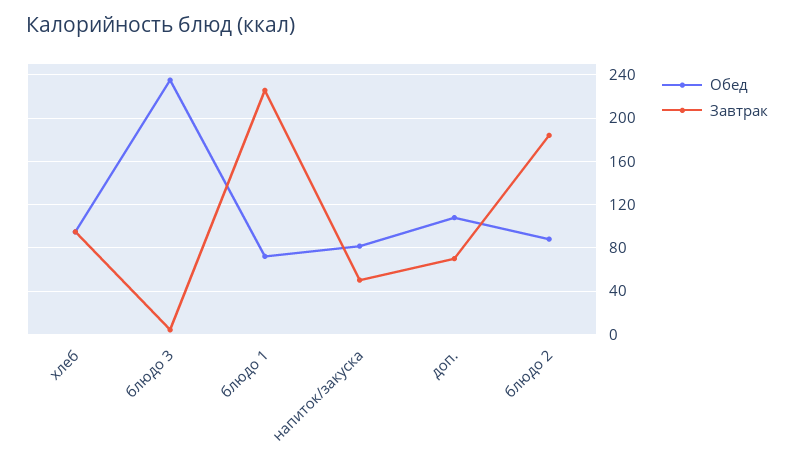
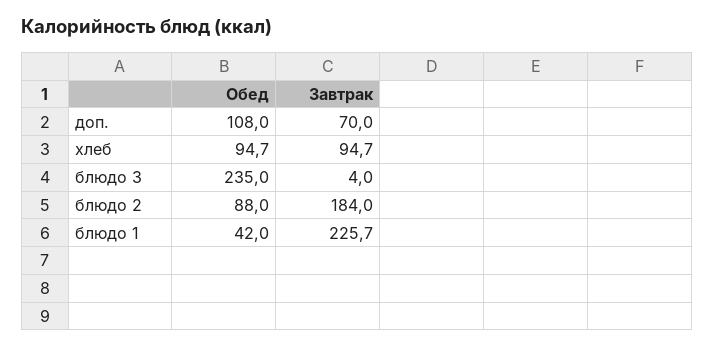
Обед, блюдо 1: 70 -> 42
Обед, напиток/закуска: 80 -> none
Завтрак, напиток/закуска: 50 -> none

